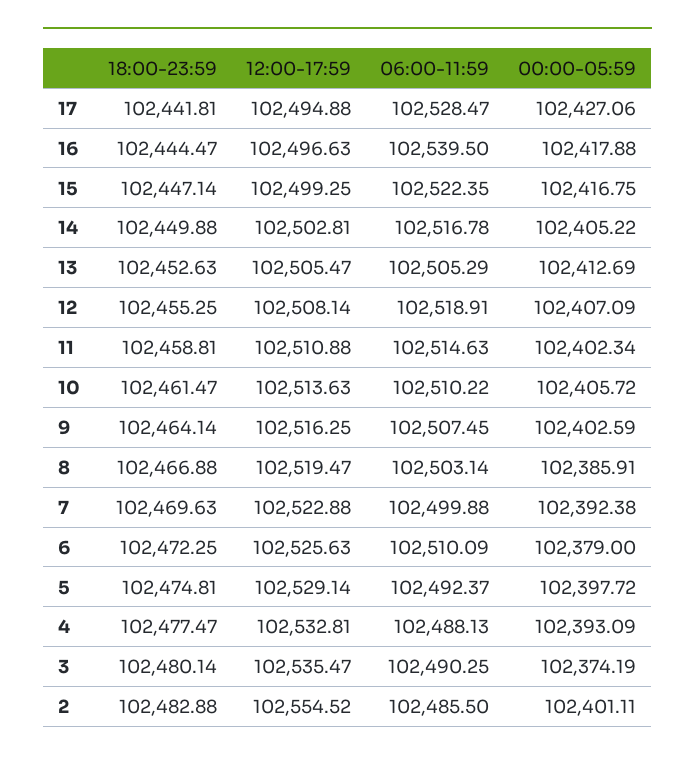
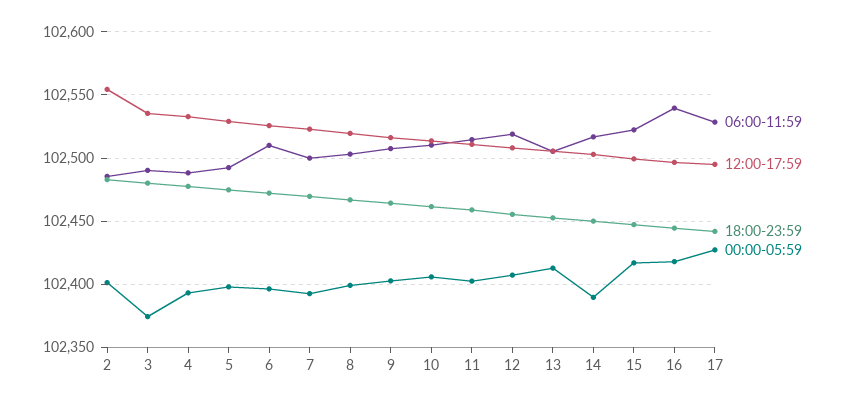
00:00-05:59, 14: 102405.22 -> 102390
00:00-05:59, 8: 102385.91 -> 102400
00:00-05:59, 6: 102379 -> 102395

